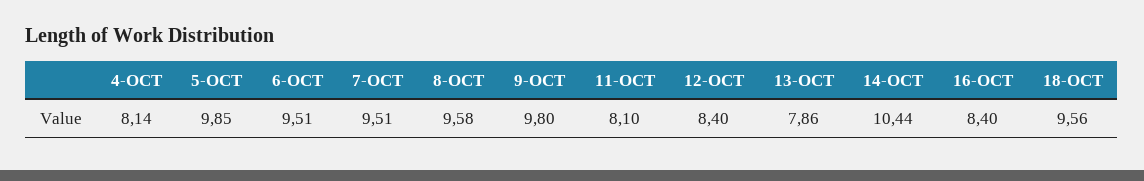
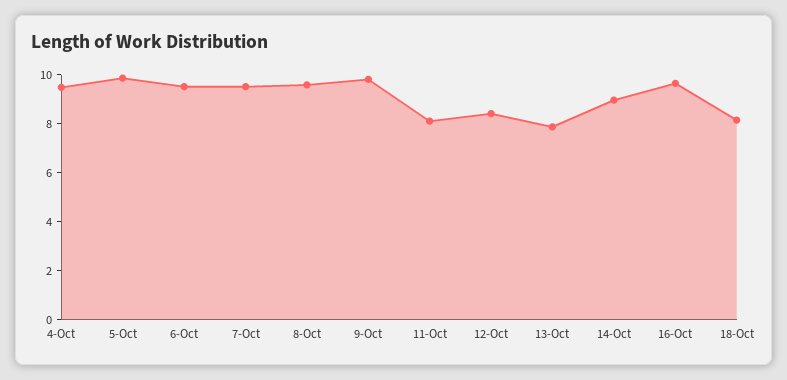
4-OCT: 8.14 -> 9.5
14-OCT: 10.44 -> 9
16-OCT: 8.4 -> 9.5
18-OCT: 9.56 -> 8

